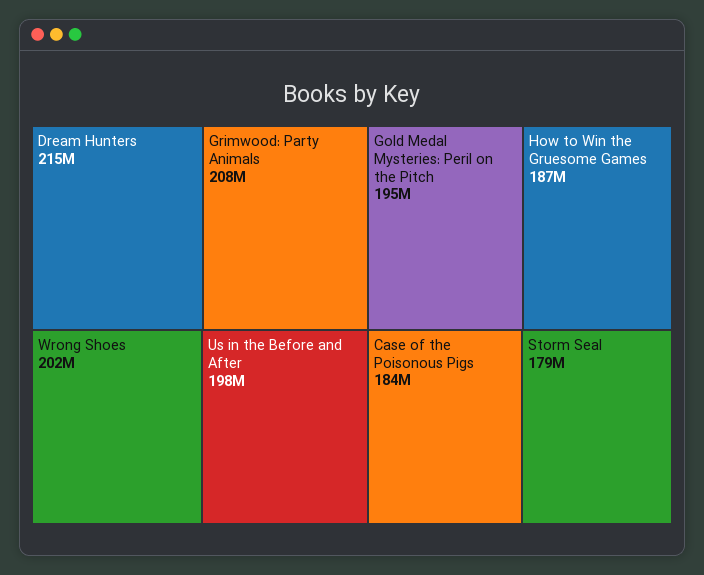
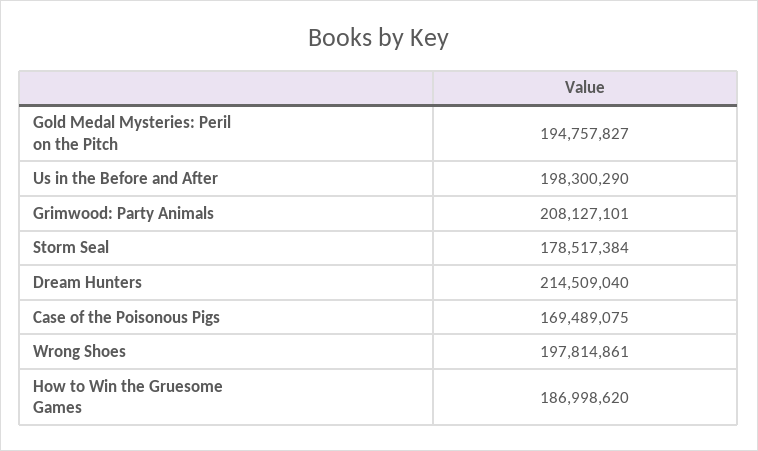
Wrong Shoes: 202000000 -> 197814861
Case of the Poisonous Pigs: 184000000 -> 169489075

